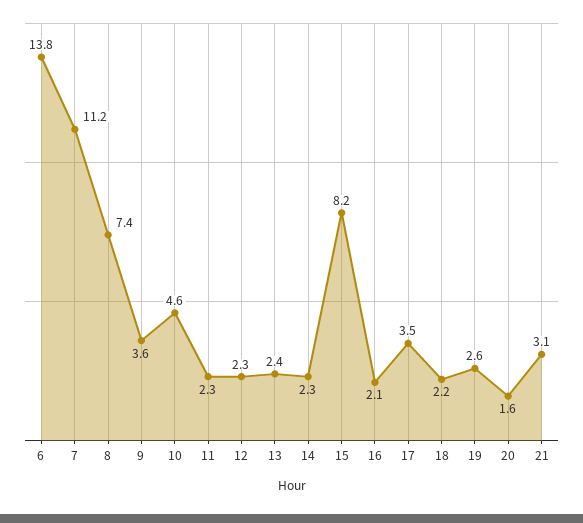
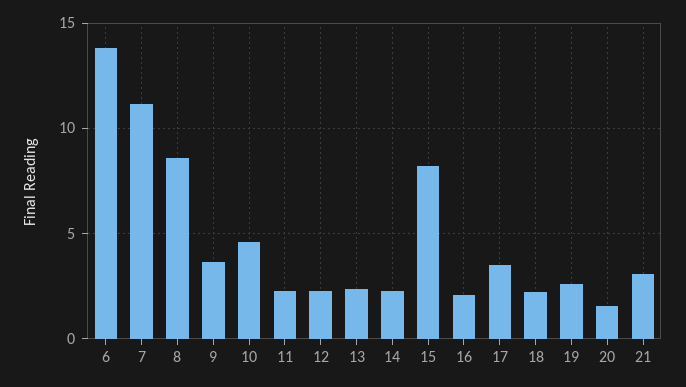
8: 7.4 -> 8.5

